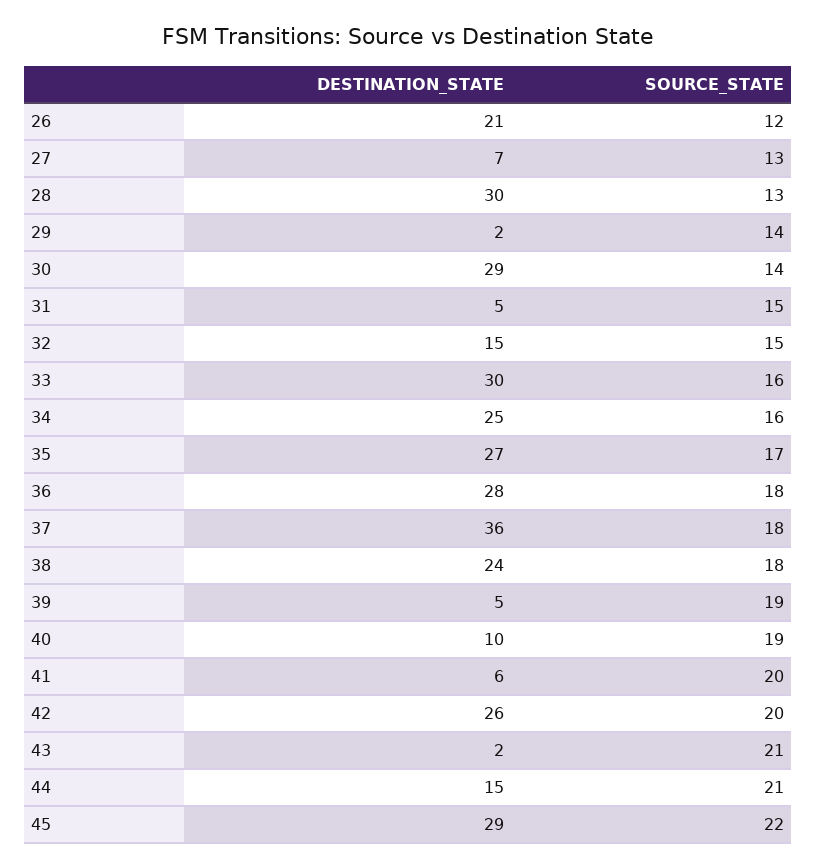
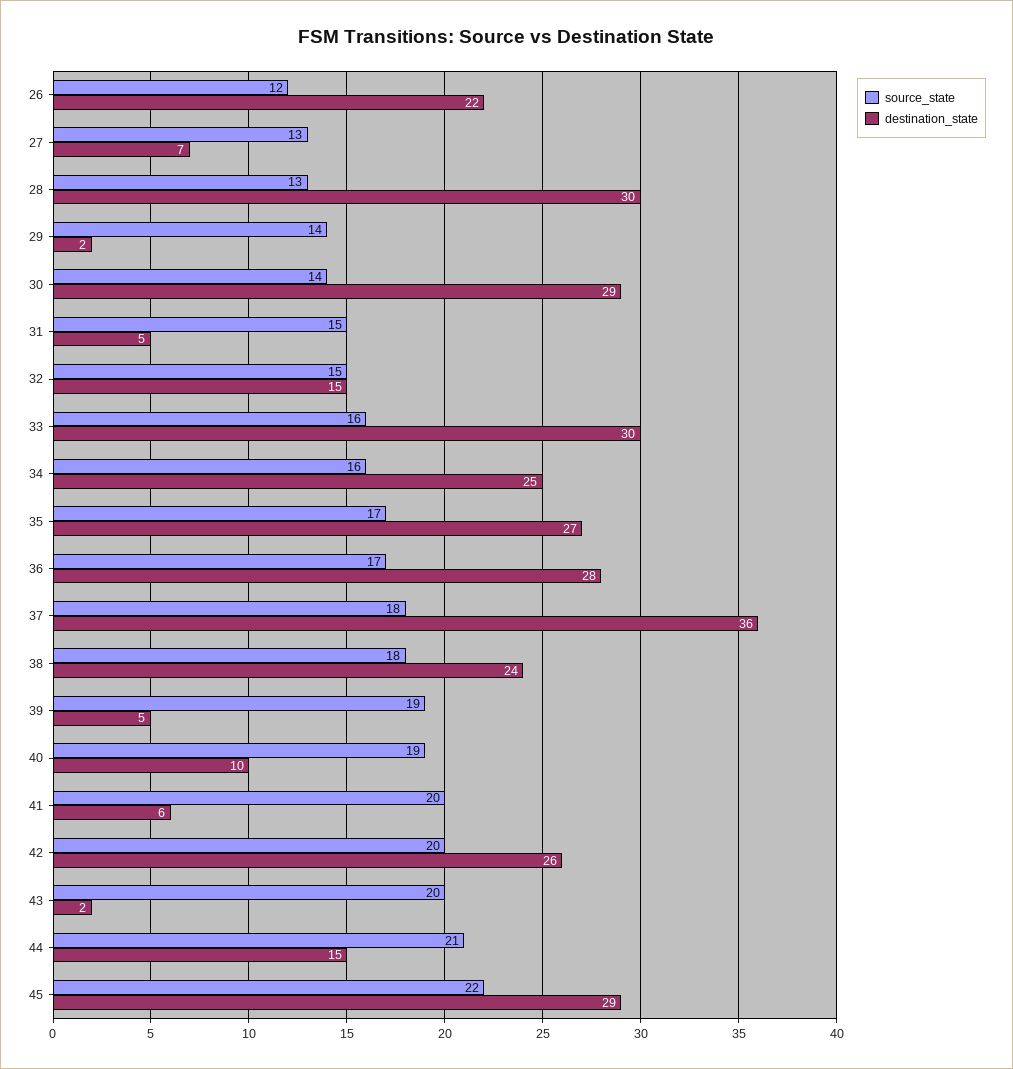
DESTINATION_STATE, 26: 21 -> 22
SOURCE_STATE, 36: 18 -> 17
SOURCE_STATE, 43: 21 -> 20

